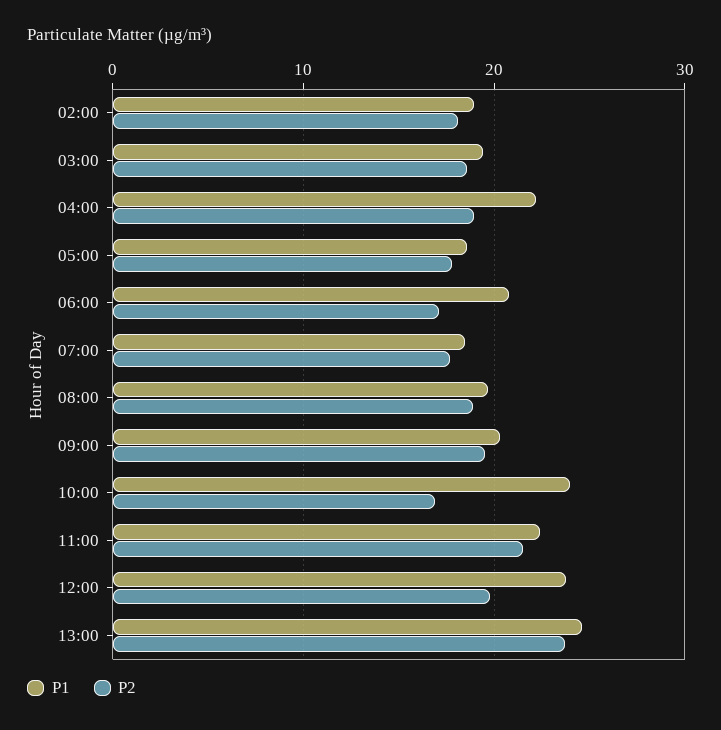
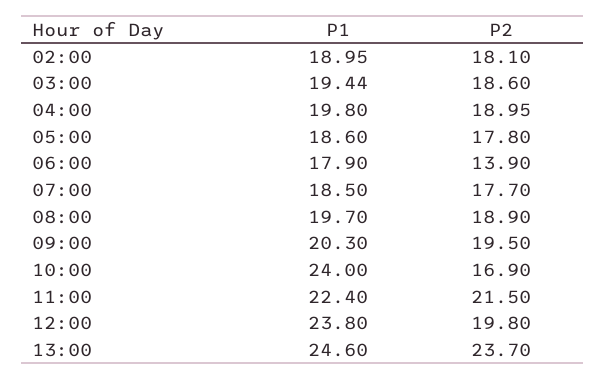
P1, 04:00: 22 -> 19.8
P1, 06:00: 21 -> 17.9
P2, 06:00: 17 -> 13.9

